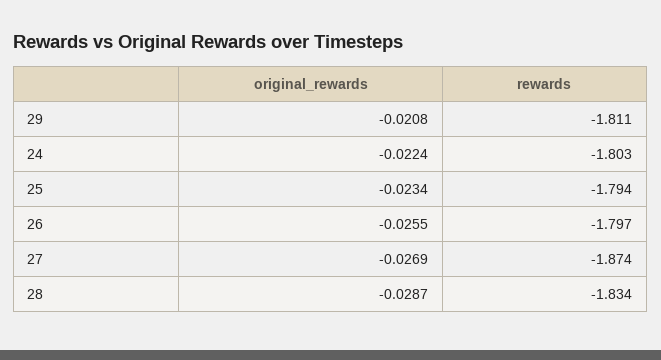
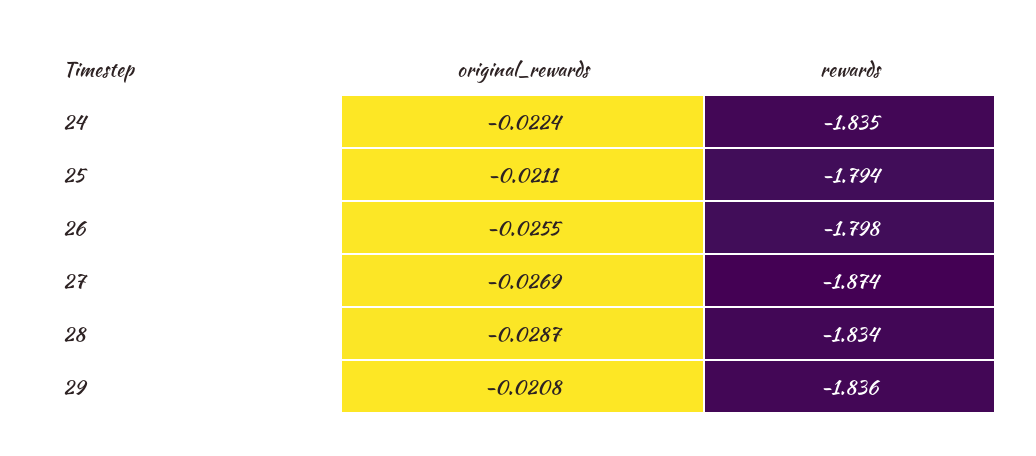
rewards, 29: -1.811 -> -1.836
rewards, 24: -1.803 -> -1.835
original_rewards, 25: -0.0234 -> -0.0211
rewards, 26: -1.797 -> -1.798

